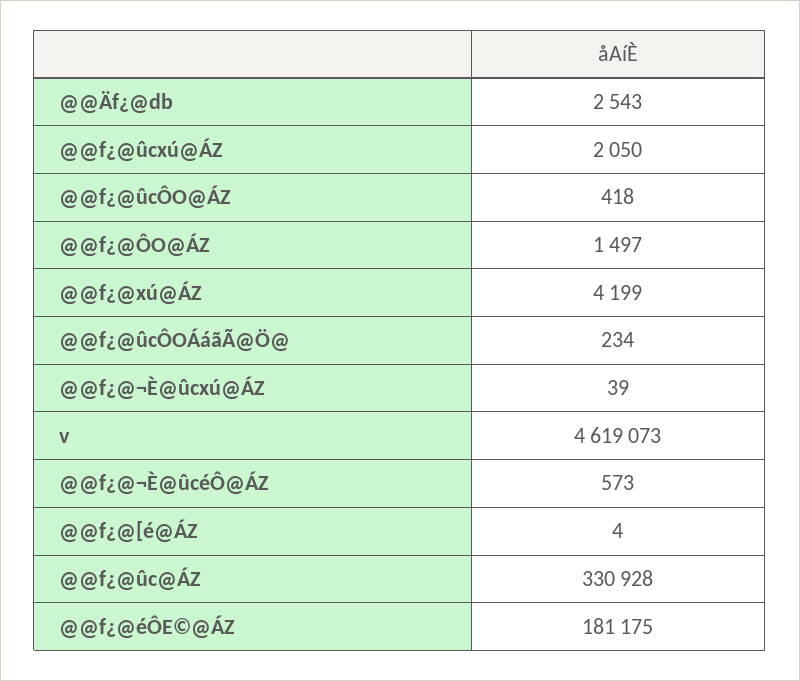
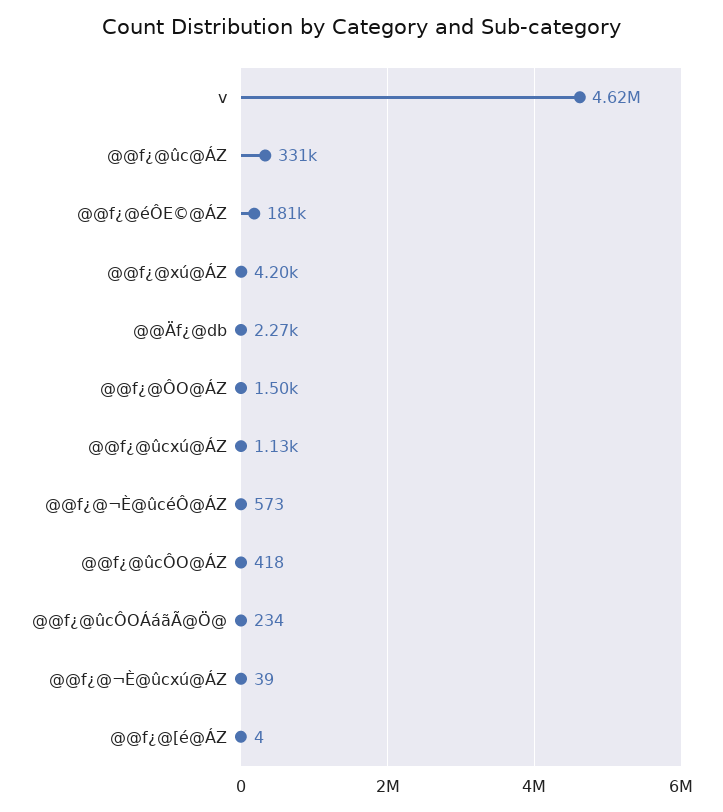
@@Äf¿@db: 2543 -> 2270
@@f¿@ûcxú@ÁZ: 2050 -> 1130

